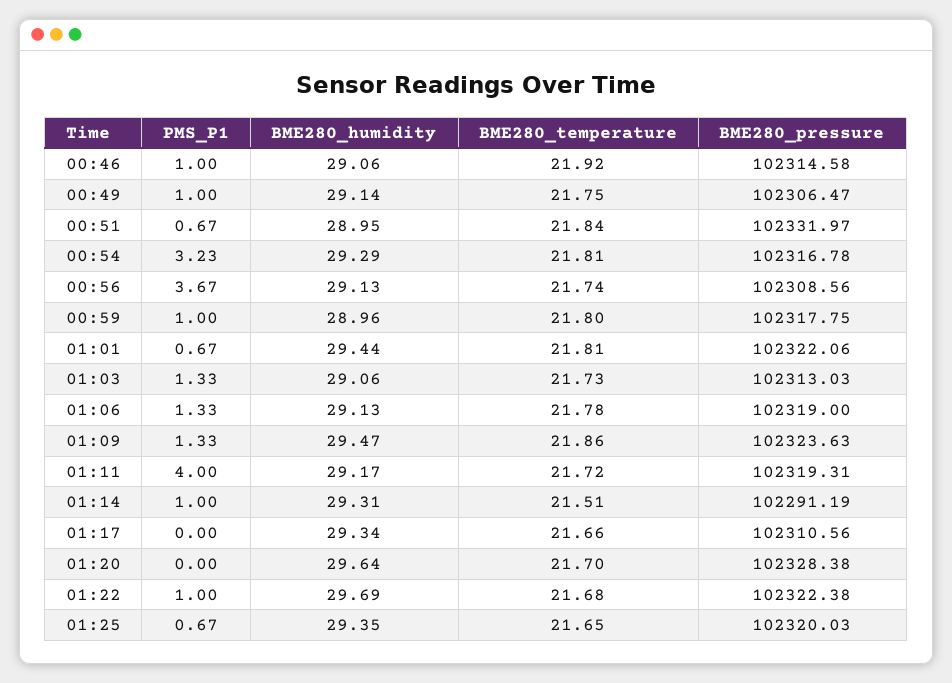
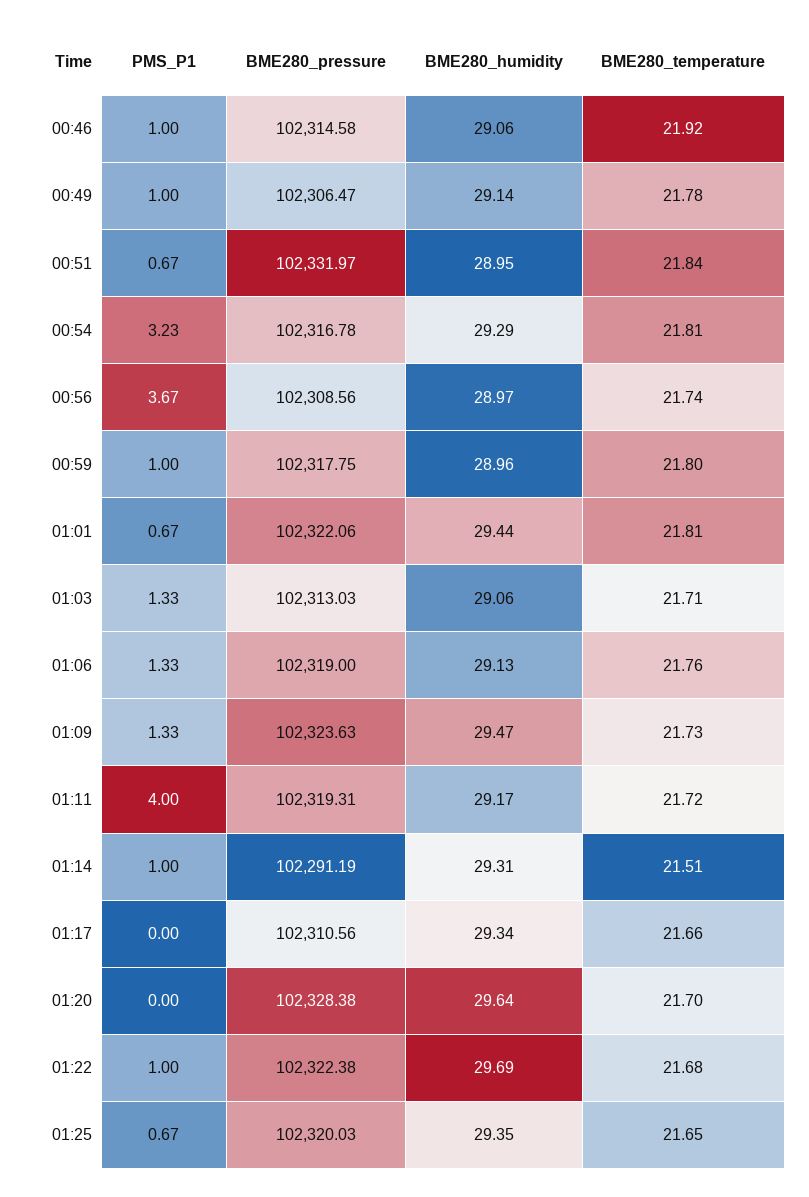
BME280_temperature, 00:49: 21.75 -> 21.78
BME280_humidity, 00:56: 29.13 -> 28.97
BME280_temperature, 01:03: 21.73 -> 21.71
BME280_temperature, 01:06: 21.78 -> 21.76
BME280_temperature, 01:09: 21.86 -> 21.73

